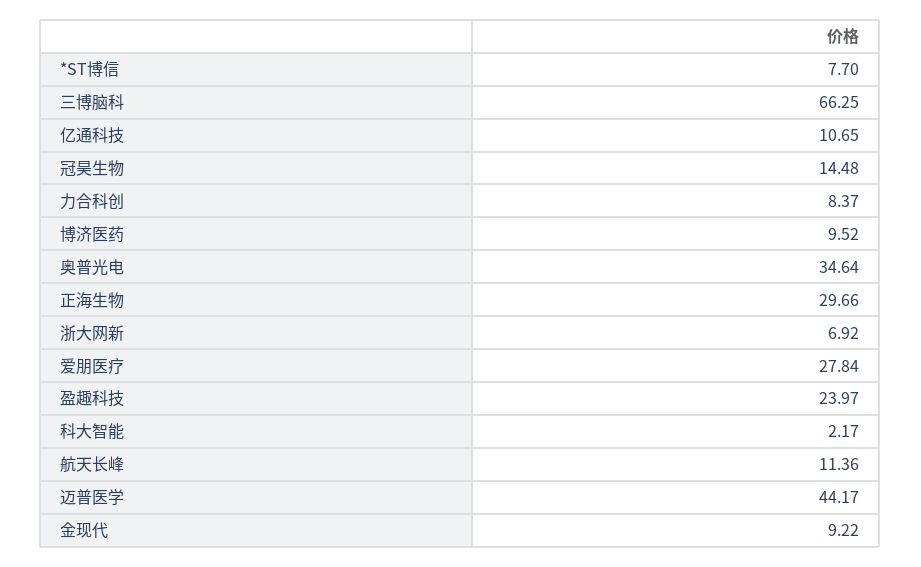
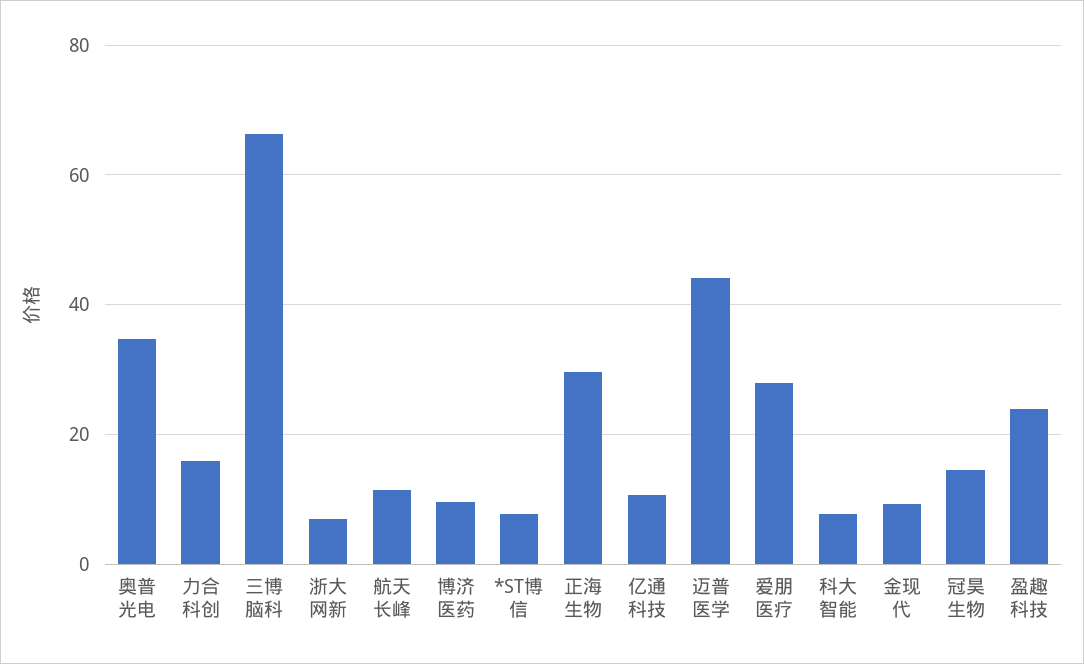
力合科创: 8.37 -> 16
科大智能: 2.17 -> 8

